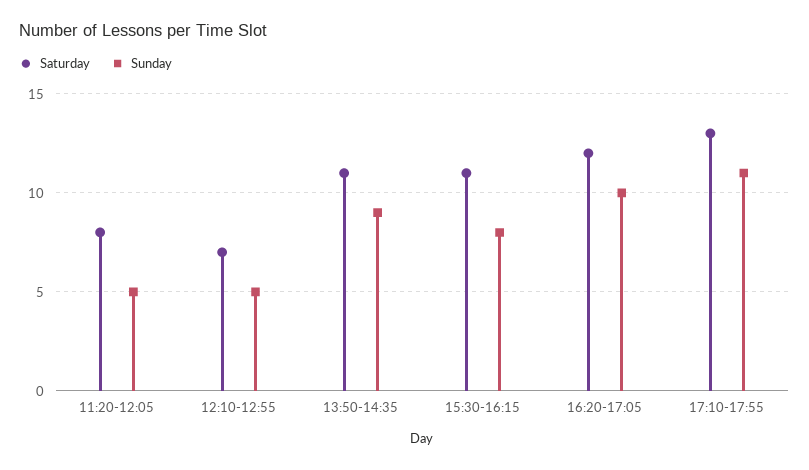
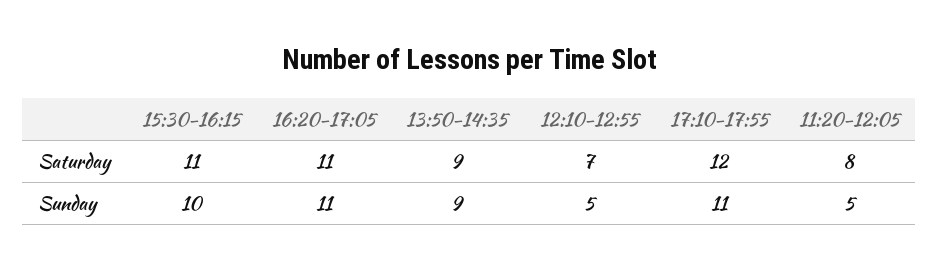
Saturday, 13:50-14:35: 11 -> 9
Sunday, 15:30-16:15: 8 -> 10
Saturday, 16:20-17:05: 12 -> 11
Sunday, 16:20-17:05: 10 -> 11
Saturday, 17:10-17:55: 13 -> 12

